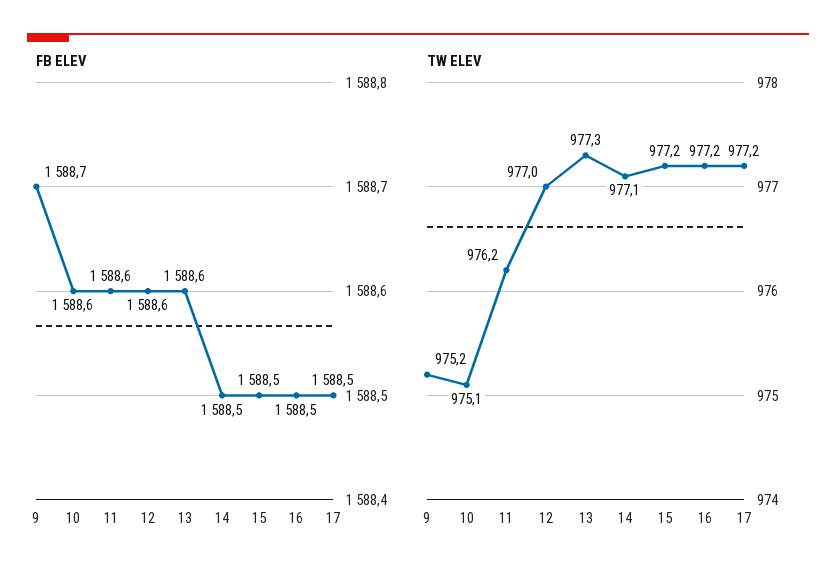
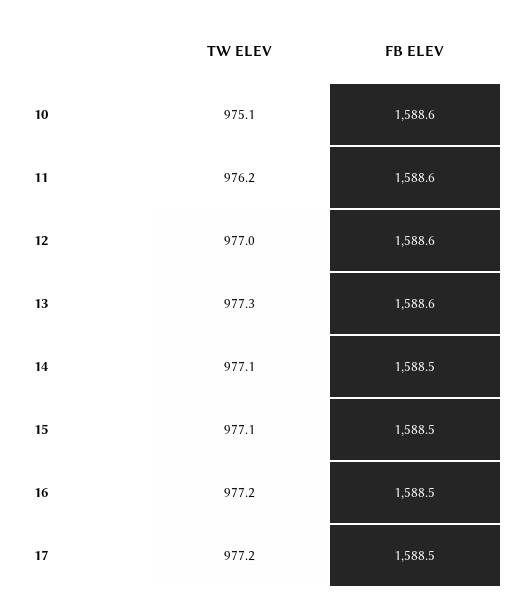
FB ELEV, 9: 1588.7 -> none
TW ELEV, 9: 975.2 -> none
TW ELEV, 15: 977.2 -> 977.1

